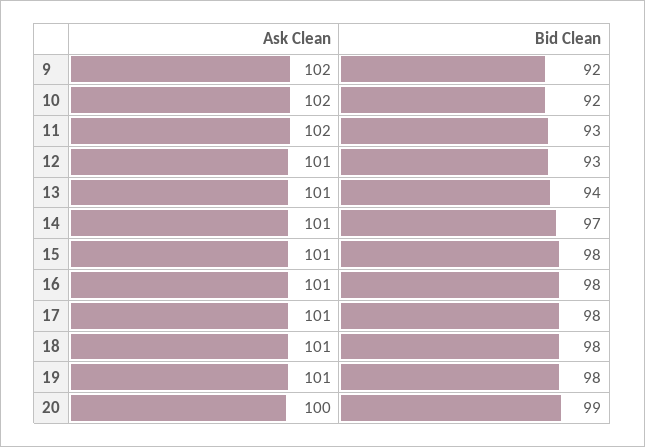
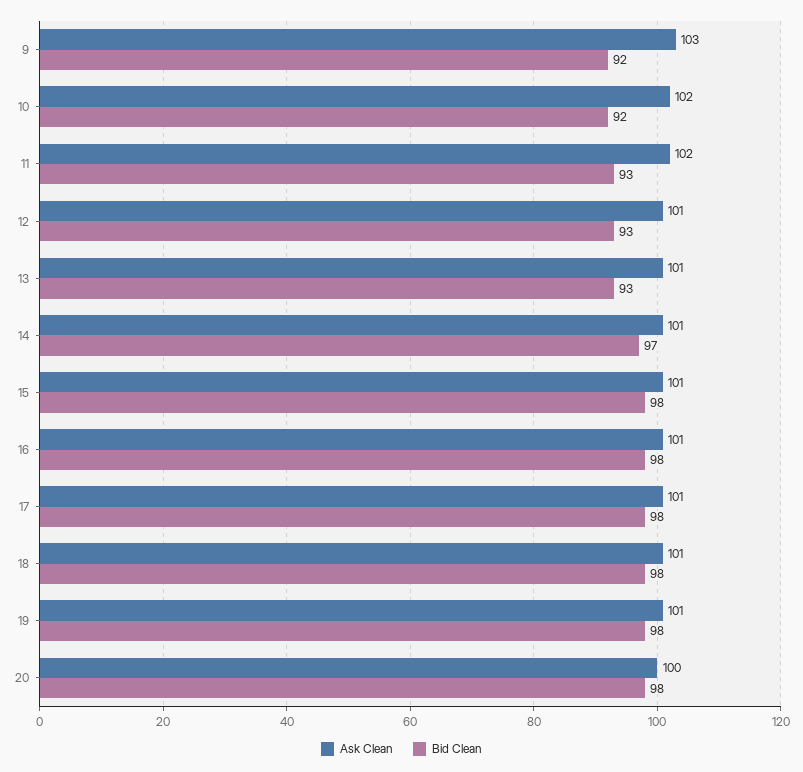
Ask Clean, 9: 102 -> 103
Bid Clean, 13: 94 -> 93
Bid Clean, 20: 99 -> 98

